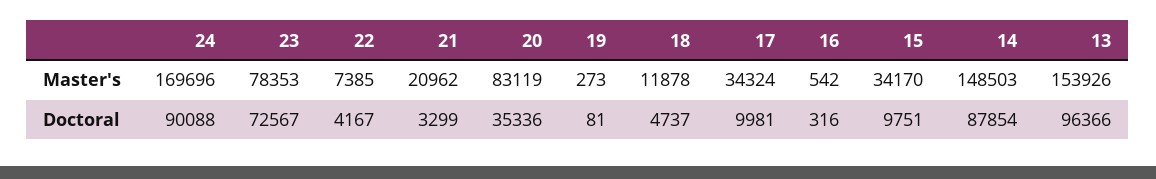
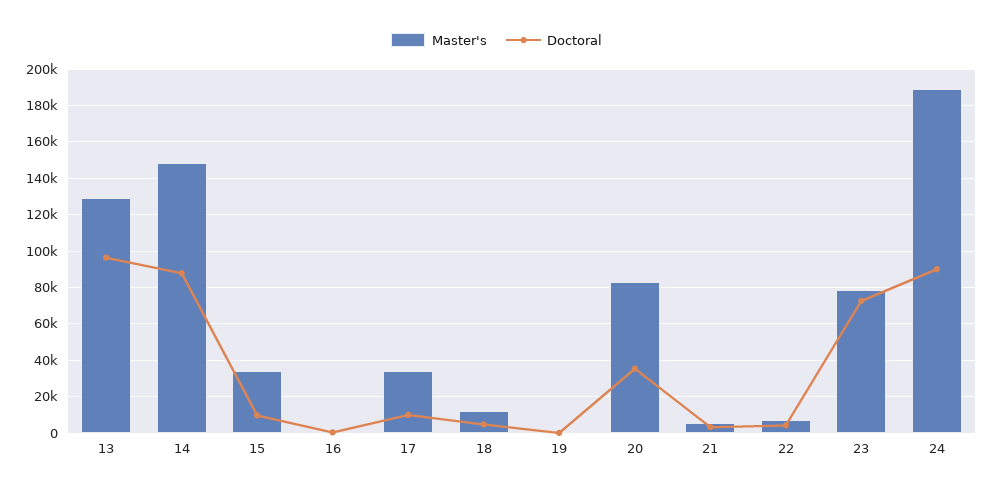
Master's, 24: 169696 -> 190000
Master's, 21: 20962 -> 5000
Master's, 13: 153926 -> 130000

